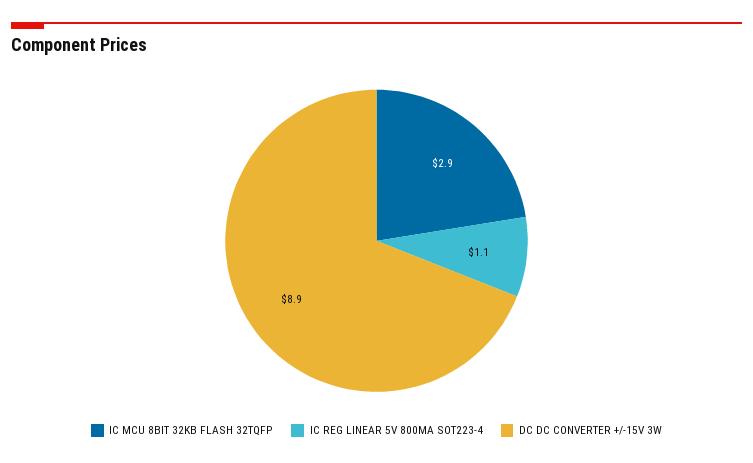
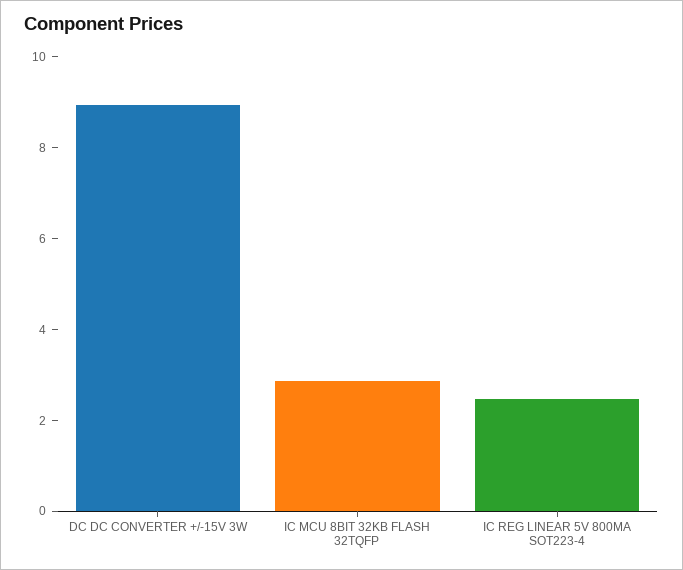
IC REG LINEAR 5V 800MA SOT223-4: 1.1 -> 2.5

